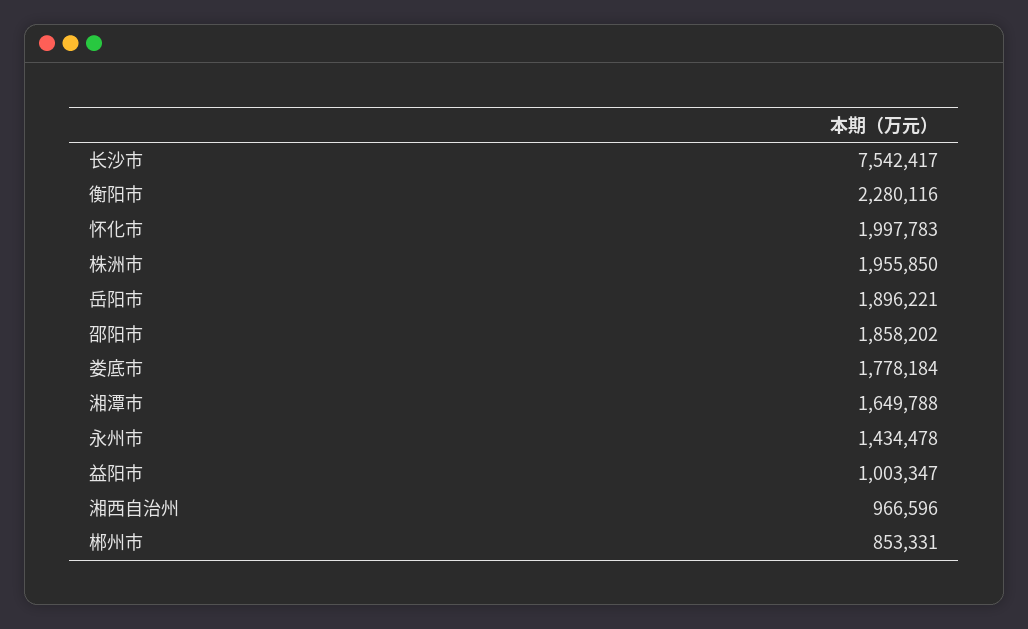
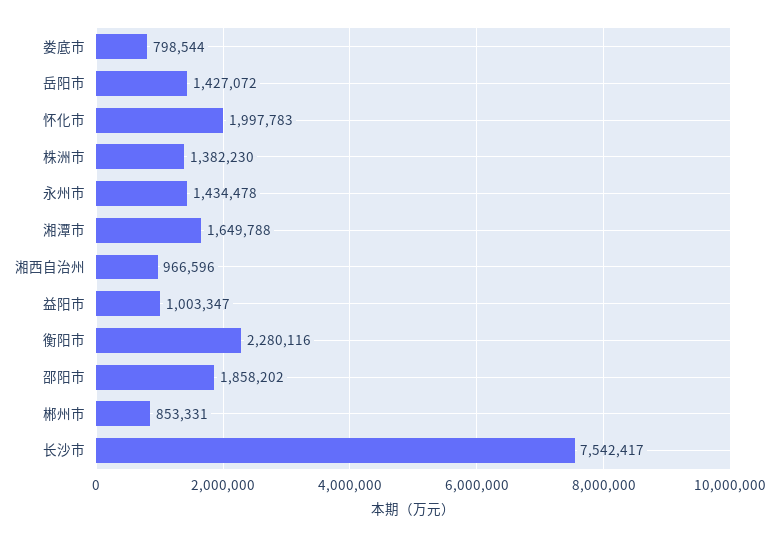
株洲市: 1955850 -> 1382230
岳阳市: 1896221 -> 1427072
娄底市: 1778184 -> 798544

